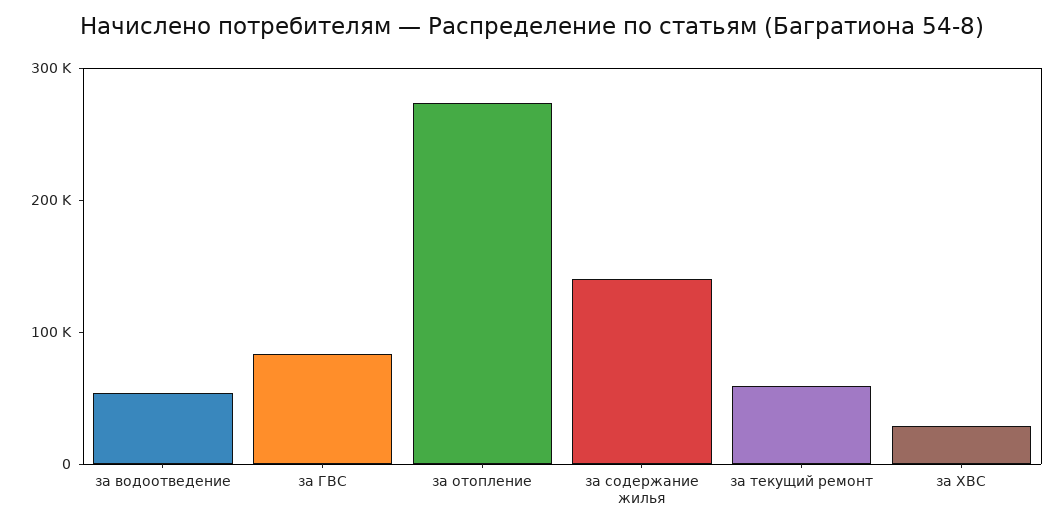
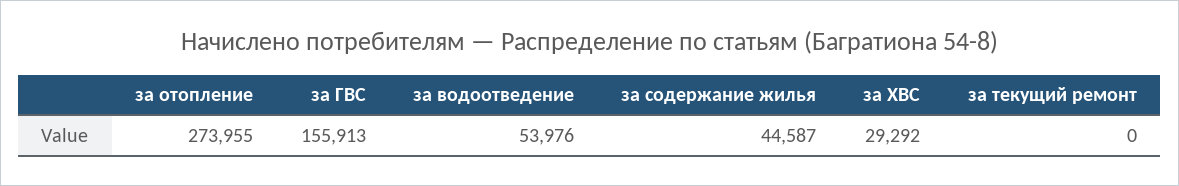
за ГВС: 80000 -> 155913
за содержание жилья: 140000 -> 44587
за текущий ремонт: 60000 -> 0

